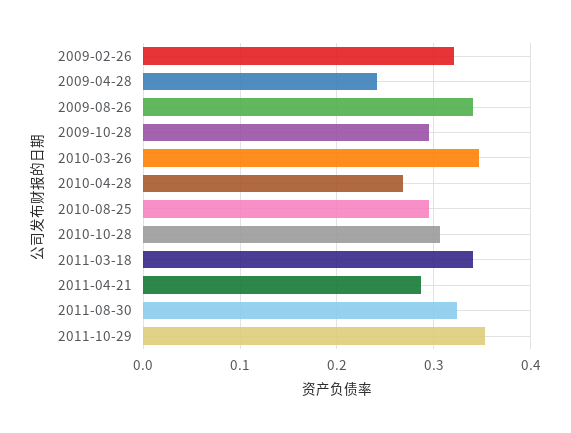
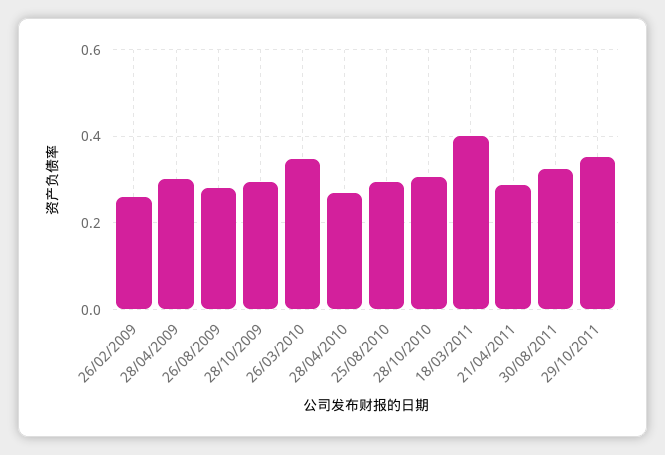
2009-02-26: 0.32 -> 0.26
2009-04-28: 0.24 -> 0.3
2009-08-26: 0.34 -> 0.28
2011-03-18: 0.34 -> 0.4

